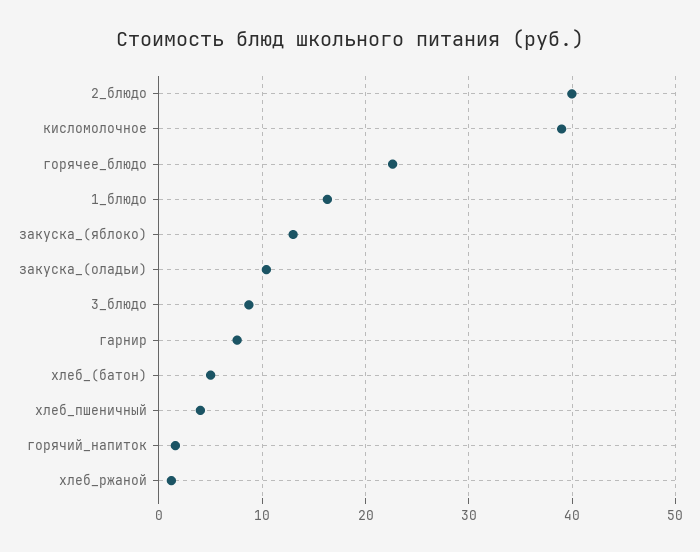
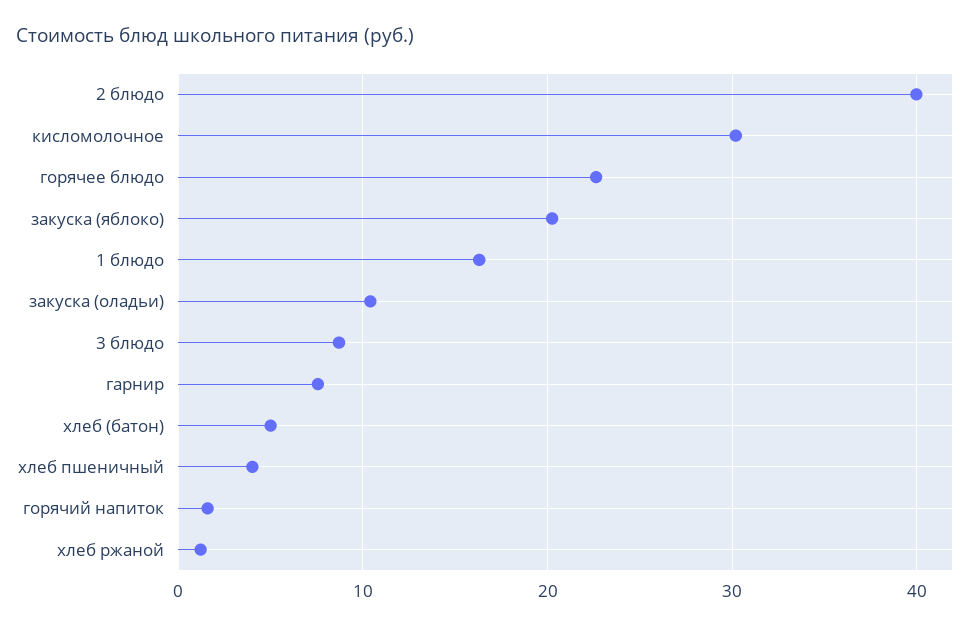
кисломолочное: 39 -> 30
закуска_(яблоко): 13 -> 20

